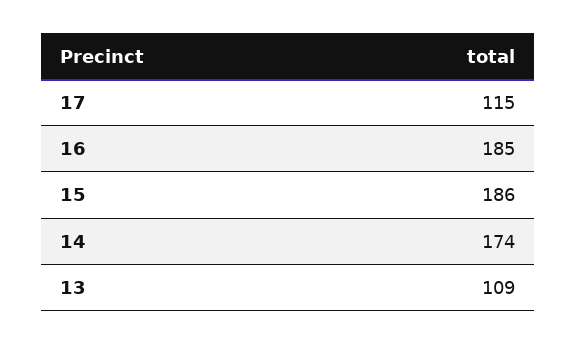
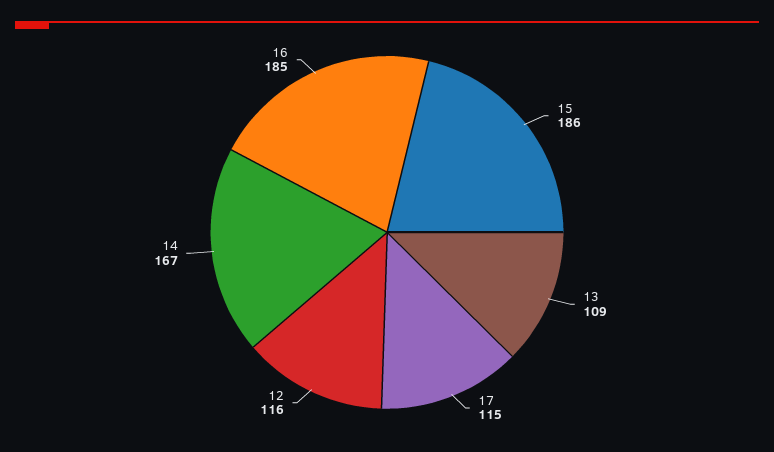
14: 174 -> 167
12: none -> 116

